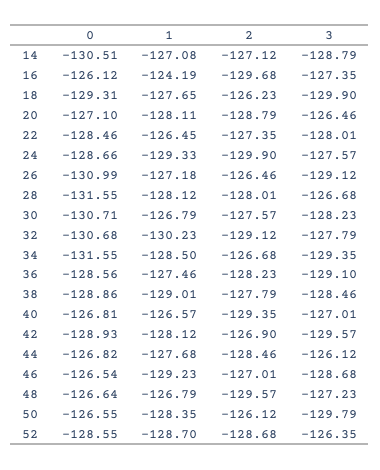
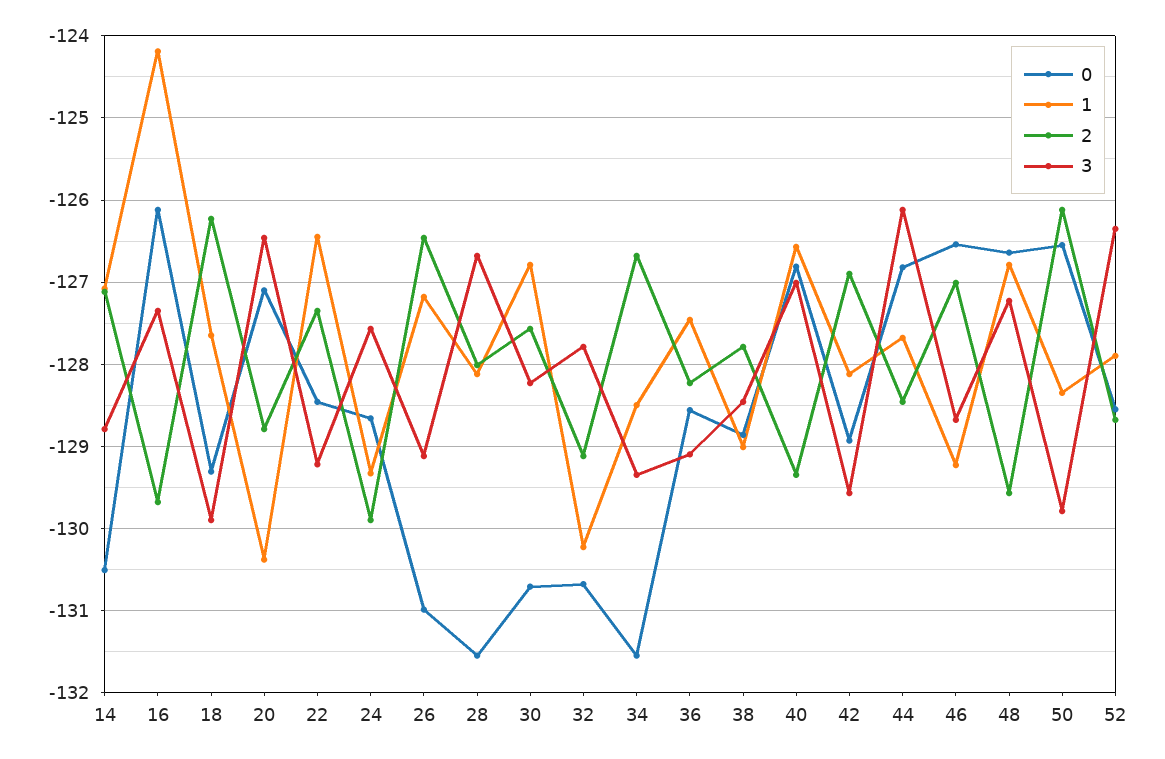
1, 20: -128.11 -> -130.4
3, 22: -128.01 -> -129.2
1, 52: -128.7 -> -127.9

